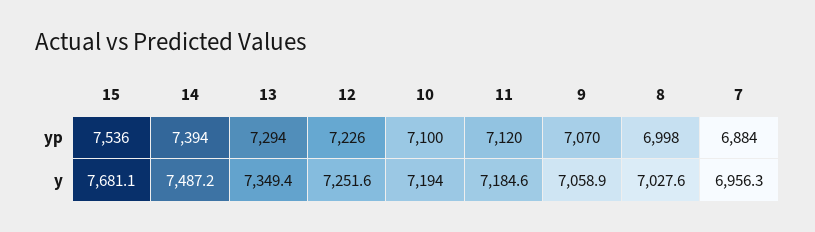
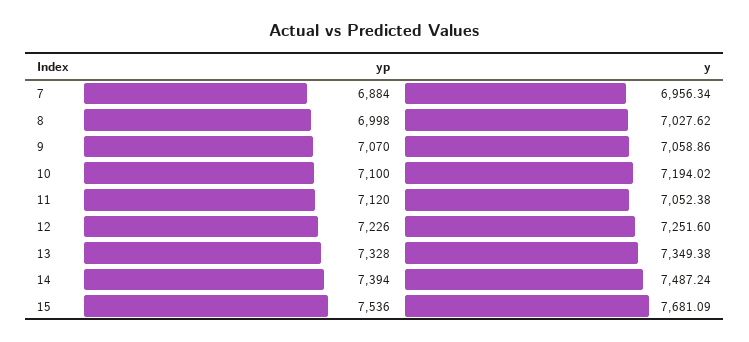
13, yp: 7294 -> 7328
11, y: 7184.6 -> 7052.38

